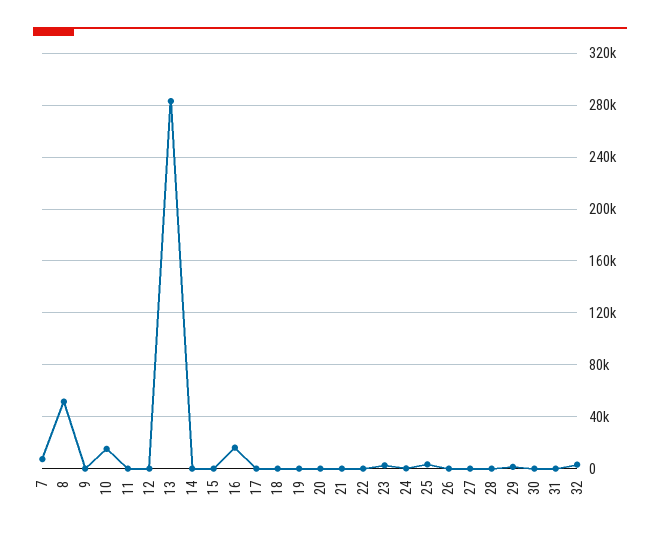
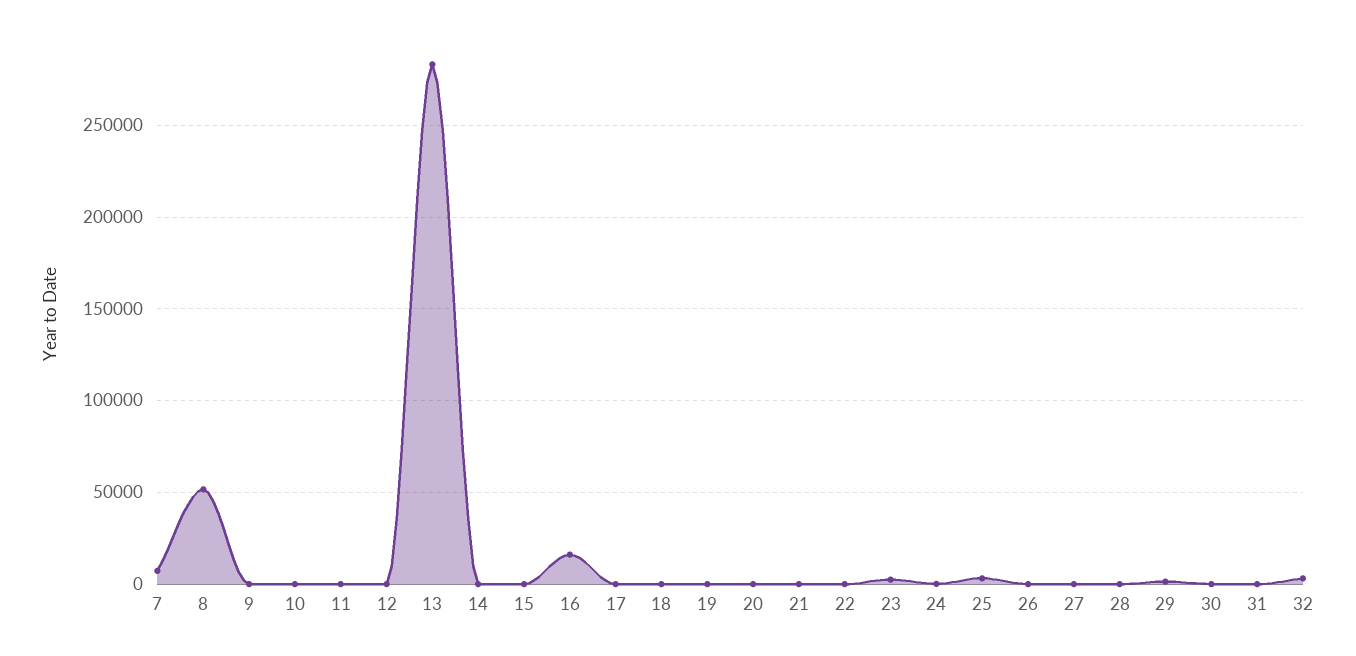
10: 15000 -> 0

